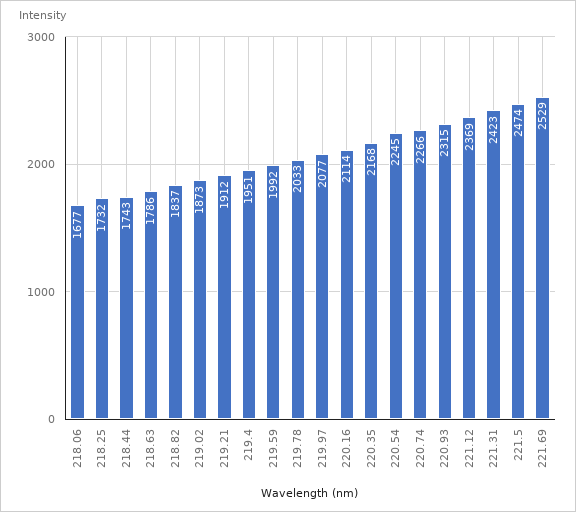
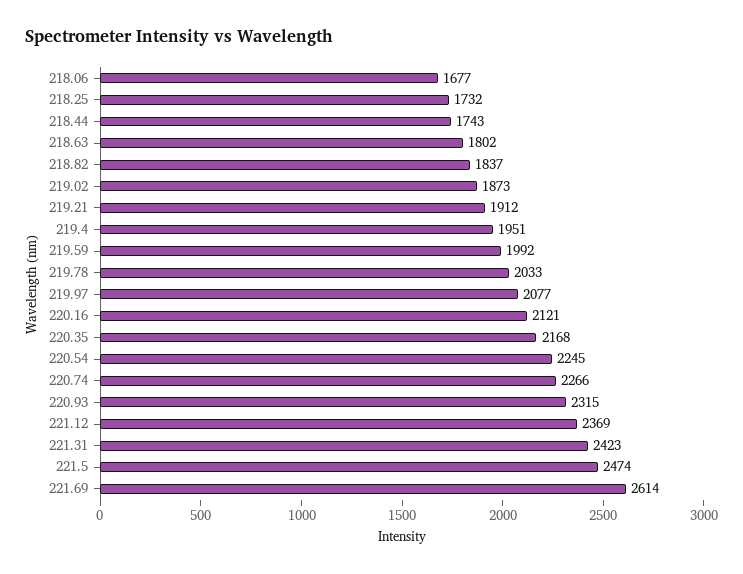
218.63: 1786 -> 1802
220.16: 2114 -> 2121
221.69: 2529 -> 2614

